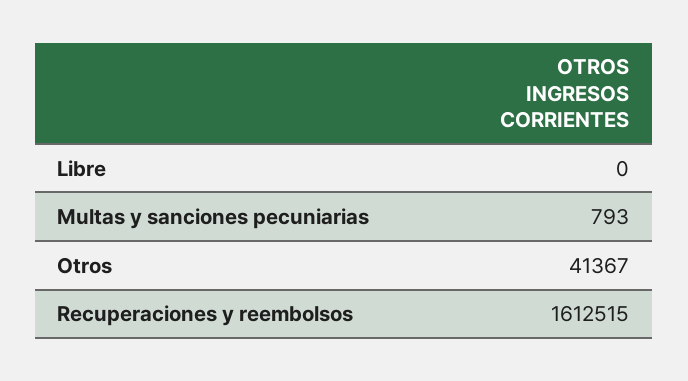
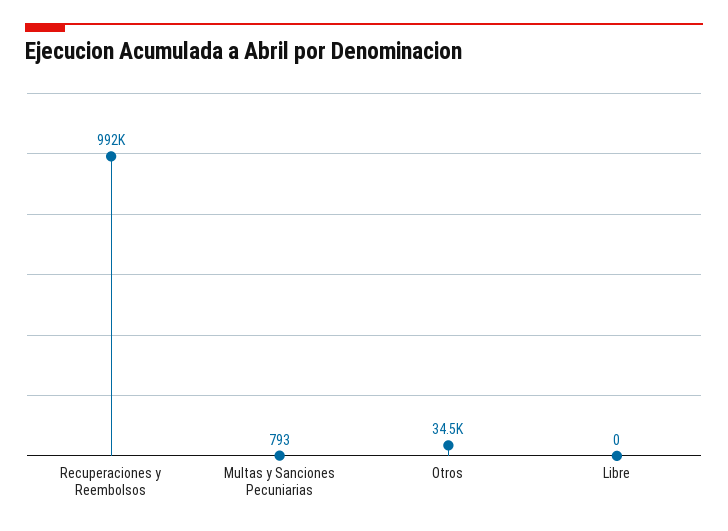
Otros: 41367 -> 34500
Recuperaciones y reembolsos: 1612515 -> 992000

